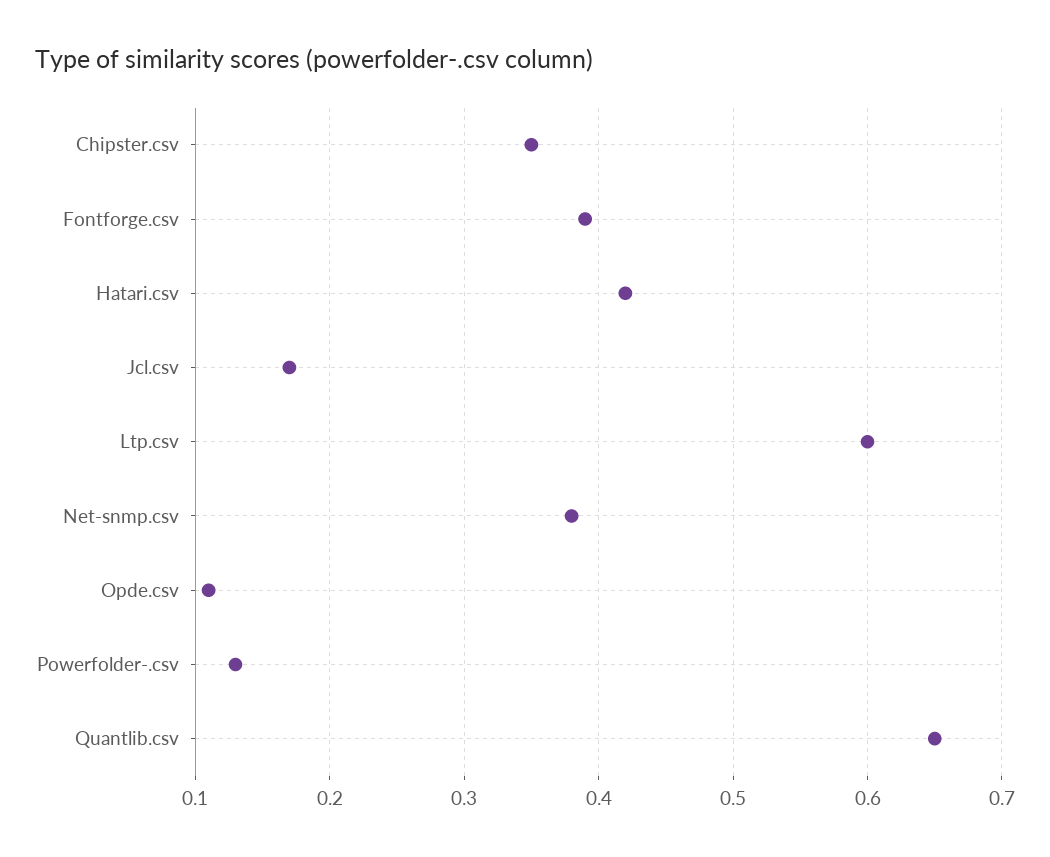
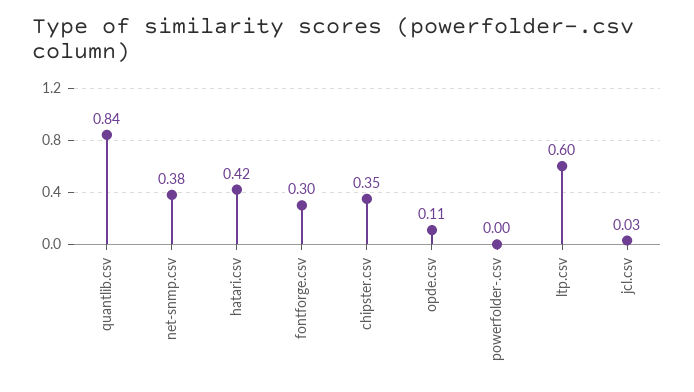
Fontforge.csv: 0.39 -> 0.3
Jcl.csv: 0.17 -> 0.03
Powerfolder-.csv: 0.13 -> 0
Quantlib.csv: 0.65 -> 0.84

